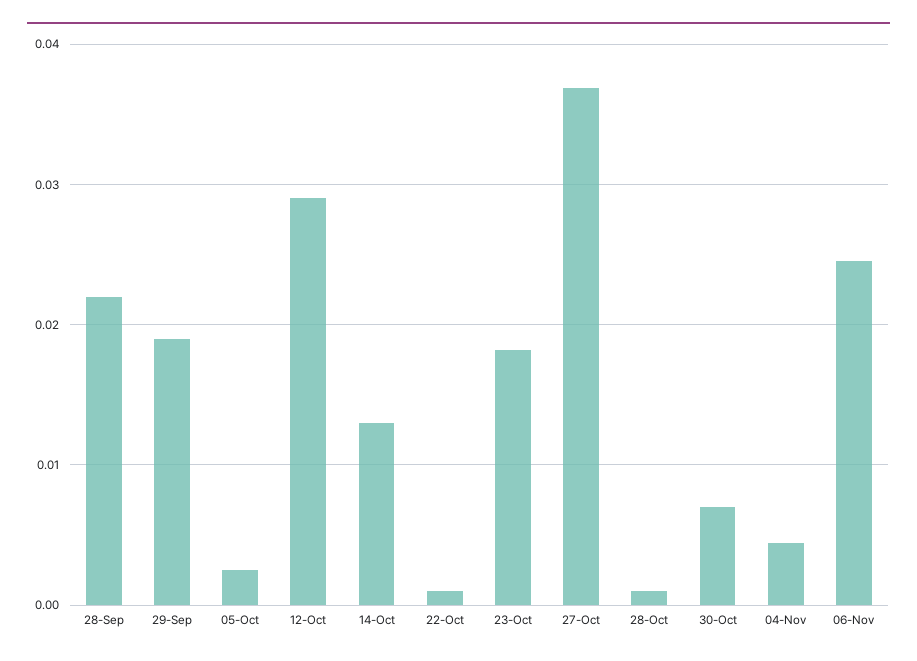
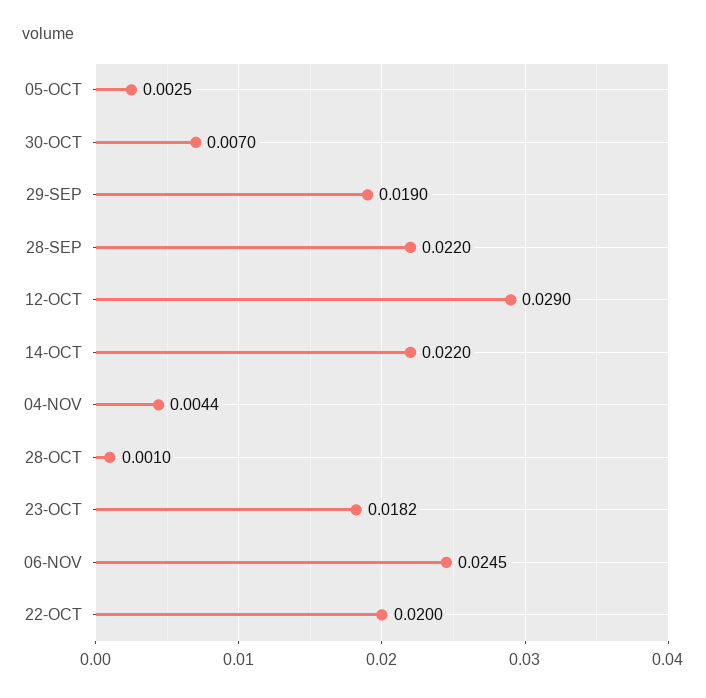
14-Oct: 0.013 -> 0.022
22-Oct: 0.001 -> 0.02
27-Oct: 0.037 -> none

